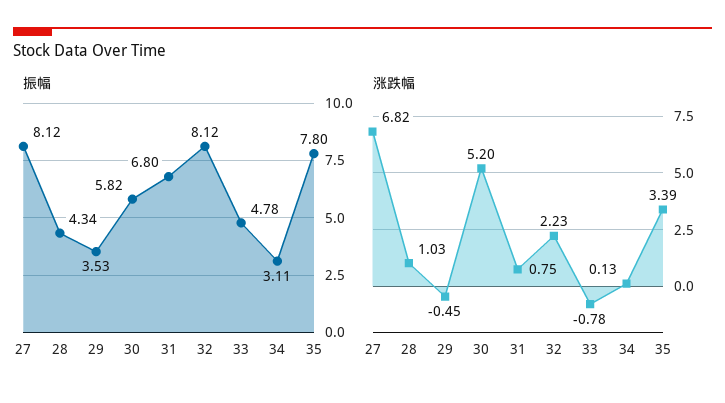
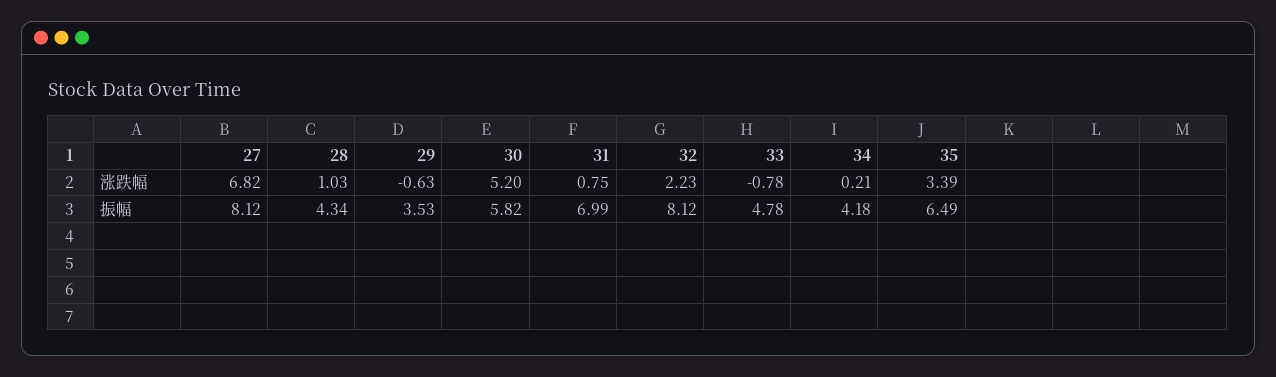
振幅, 31: 6.8 -> 6.99
振幅, 34: 3.11 -> 4.18
振幅, 35: 7.8 -> 6.49
涨跌幅, 29: -0.45 -> -0.63
涨跌幅, 34: 0.13 -> 0.21

